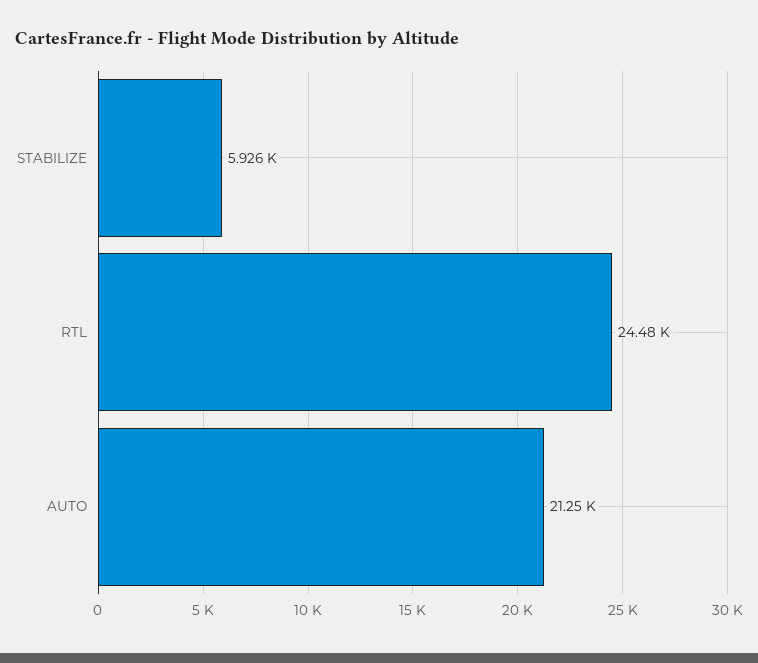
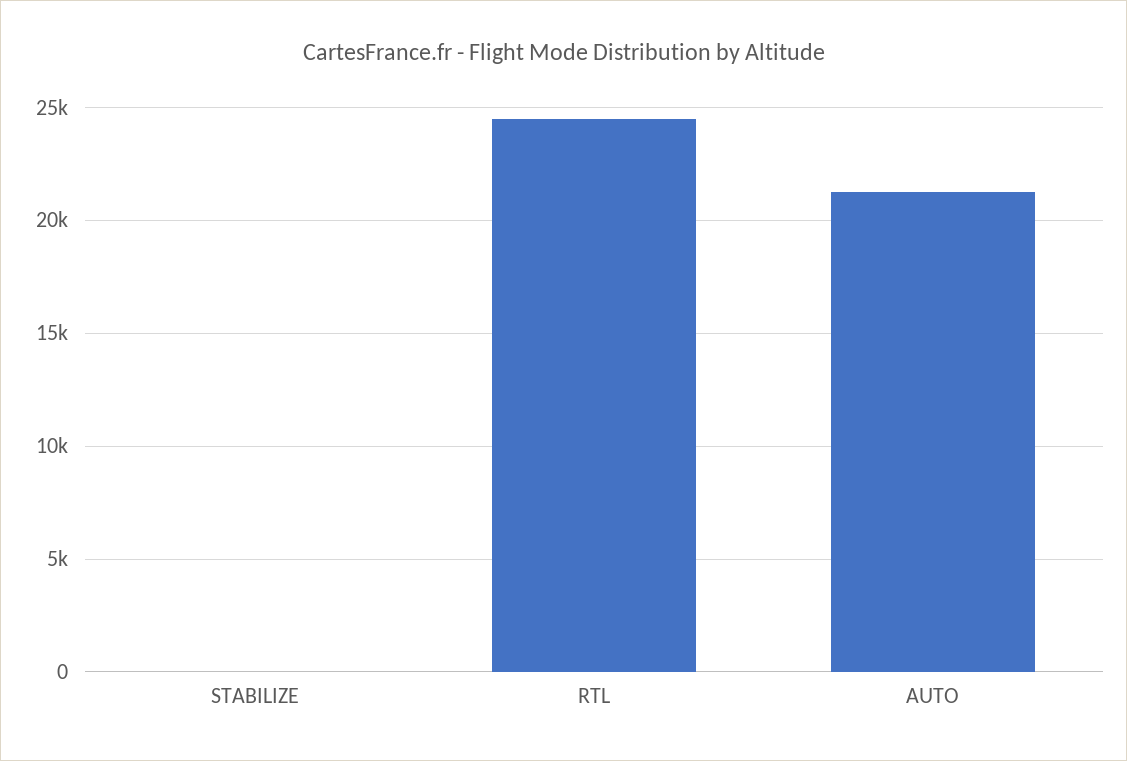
STABILIZE: 5926 -> 0

